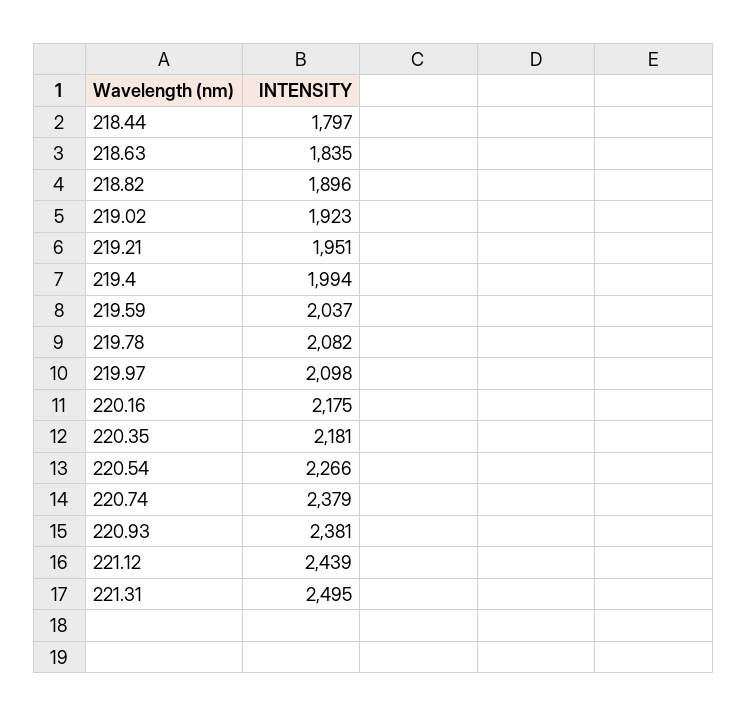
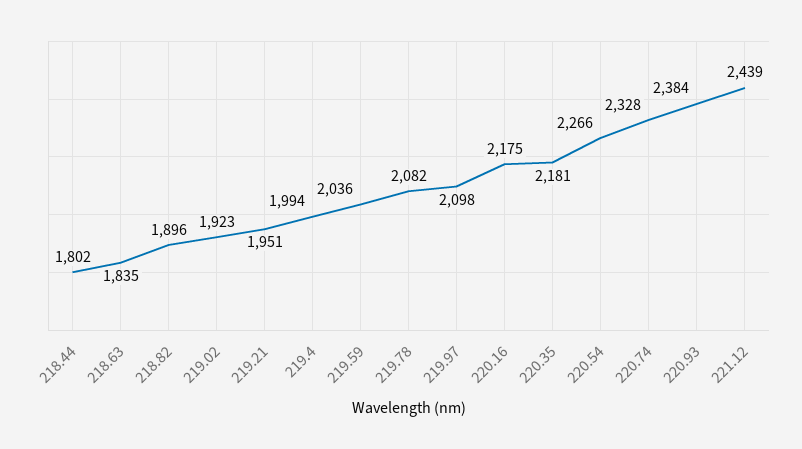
218.44: 1797 -> 1802
219.59: 2037 -> 2036
220.74: 2379 -> 2328
220.93: 2381 -> 2384
221.31: 2495 -> none

